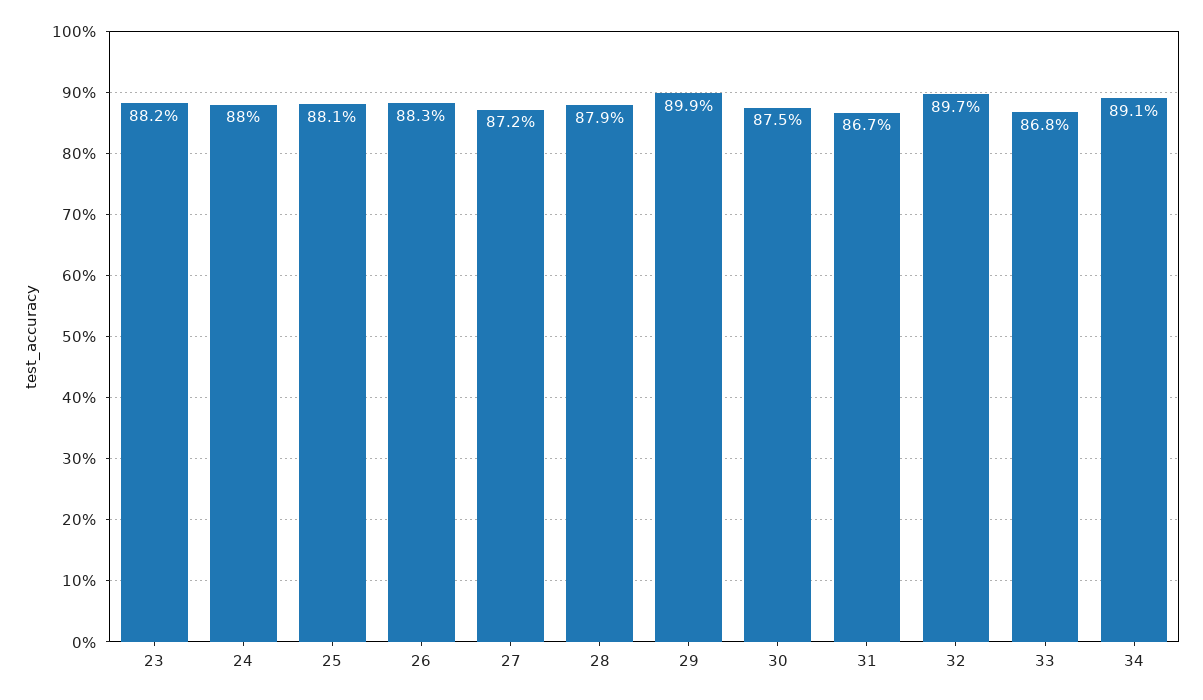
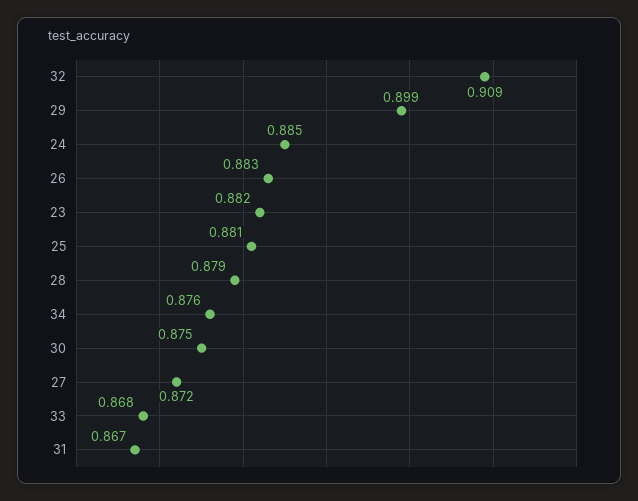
24: 0.88 -> 0.885
32: 0.897 -> 0.909
34: 0.891 -> 0.876

